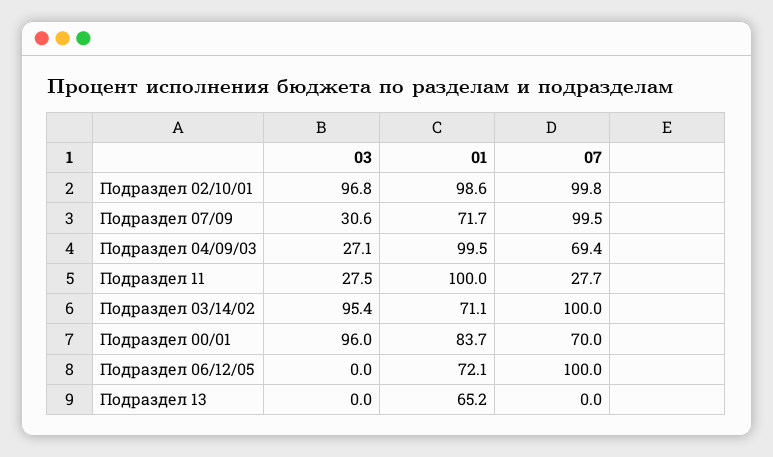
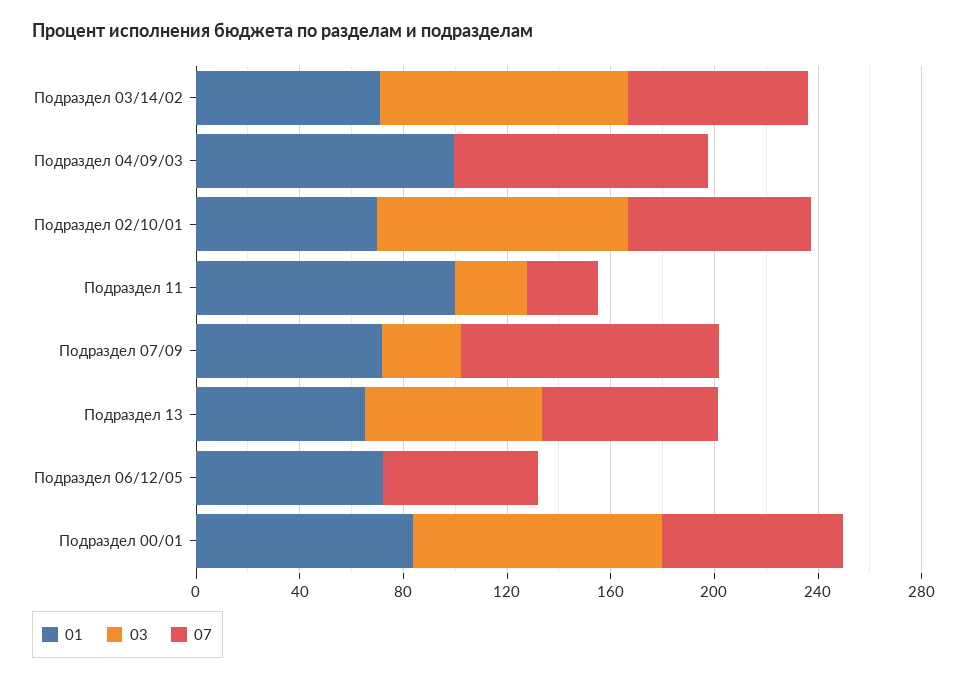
01, Подраздел 02/10/01: 98.6 -> 70
07, Подраздел 02/10/01: 99.8 -> 70
03, Подраздел 04/09/03: 27.1 -> 0
07, Подраздел 04/09/03: 69.4 -> 100
07, Подраздел 03/14/02: 100 -> 70
07, Подраздел 06/12/05: 100 -> 60
03, Подраздел 13: 0 -> 70
07, Подраздел 13: 0 -> 70

